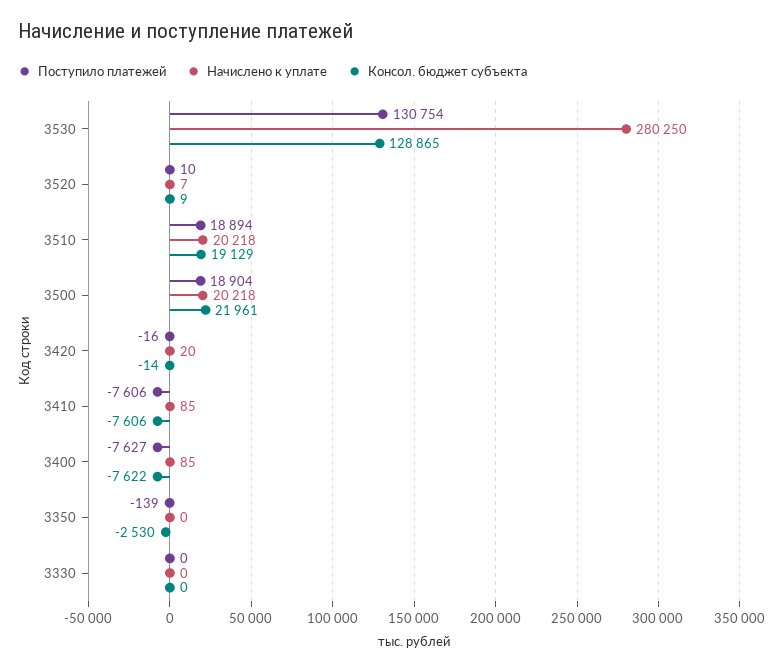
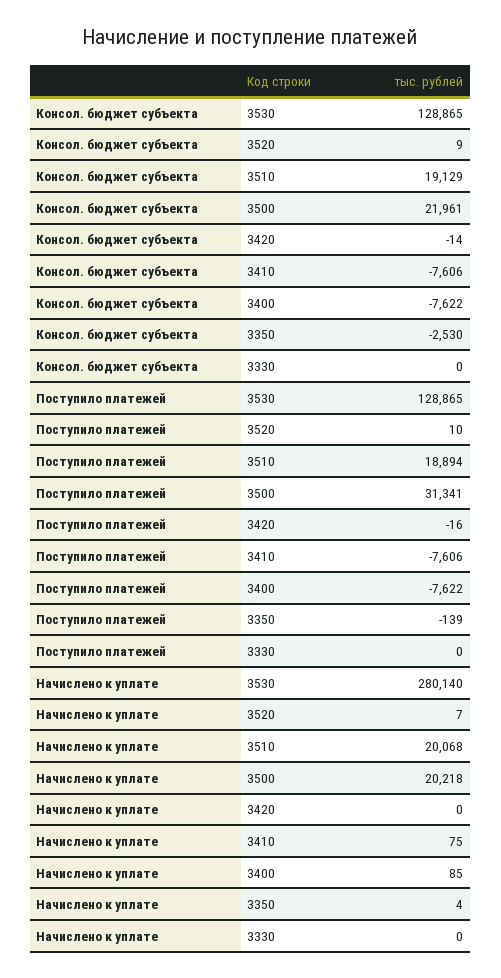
Поступило платежей, 3530: 130754 -> 128865
Начислено к уплате, 3530: 280250 -> 280140
Начислено к уплате, 3510: 20218 -> 20068
Поступило платежей, 3500: 18904 -> 31341
Начислено к уплате, 3420: 20 -> 0
Начислено к уплате, 3410: 85 -> 75
Поступило платежей, 3400: -7627 -> -7622
Начислено к уплате, 3350: 0 -> 4

